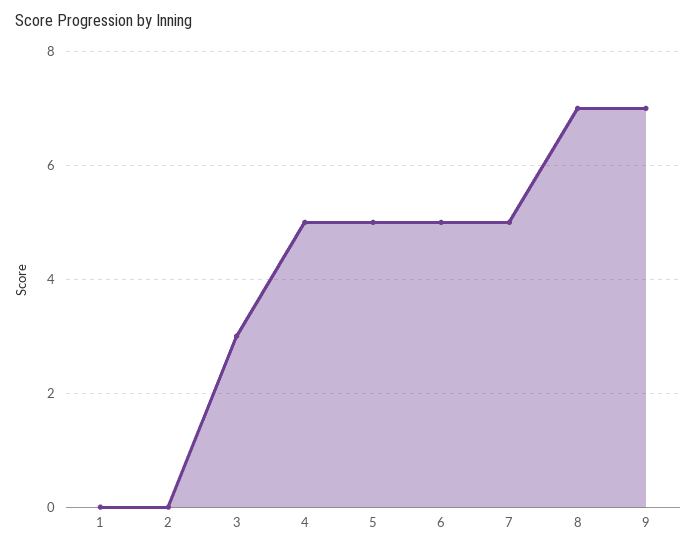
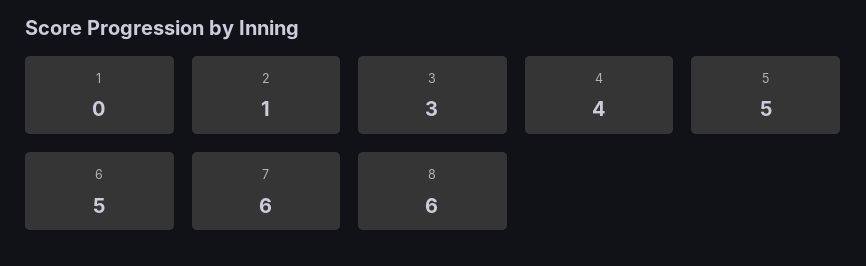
2: 0 -> 1
4: 5 -> 4
7: 5 -> 6
8: 7 -> 6
9: 7 -> none

